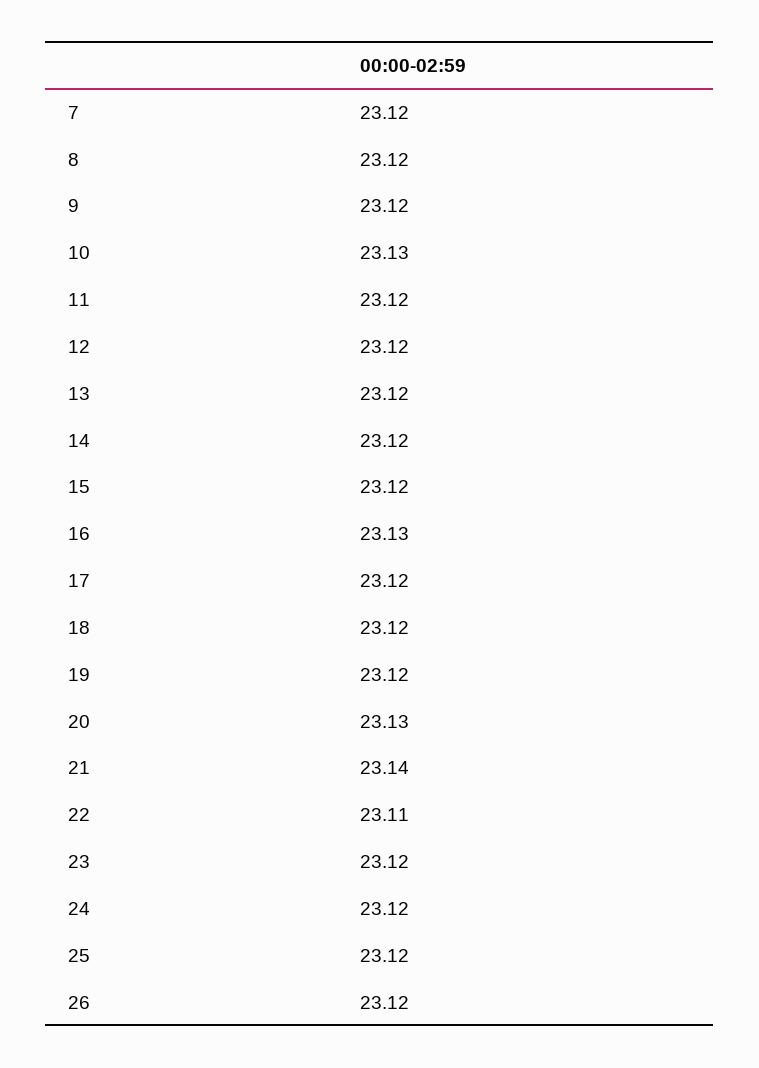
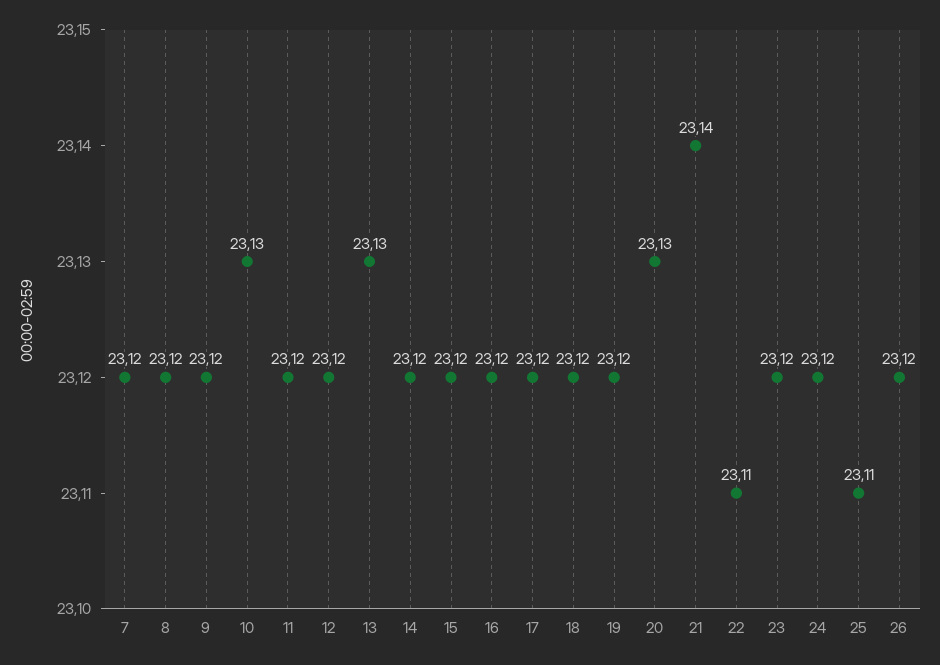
13: 23.12 -> 23.13
16: 23.13 -> 23.12
25: 23.12 -> 23.11

